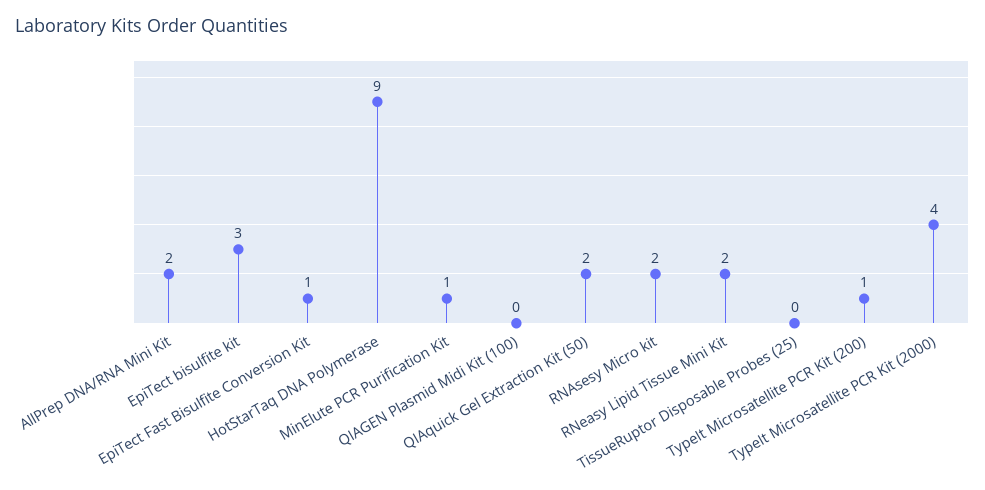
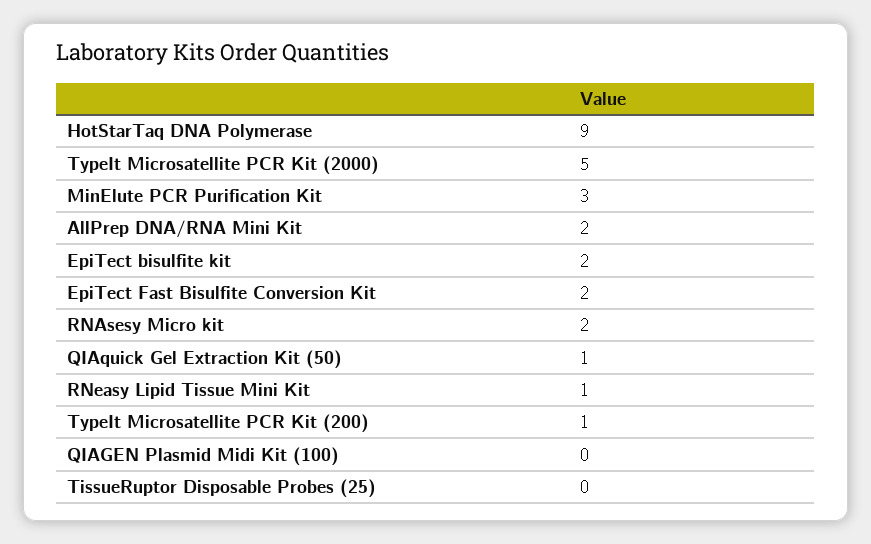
EpiTect bisulfite kit: 3 -> 2
EpiTect Fast Bisulfite Conversion Kit: 1 -> 2
MinElute PCR Purification Kit: 1 -> 3
QIAquick Gel Extraction Kit (50): 2 -> 1
RNeasy Lipid Tissue Mini Kit: 2 -> 1
TypeIt Microsatellite PCR Kit (2000): 4 -> 5

